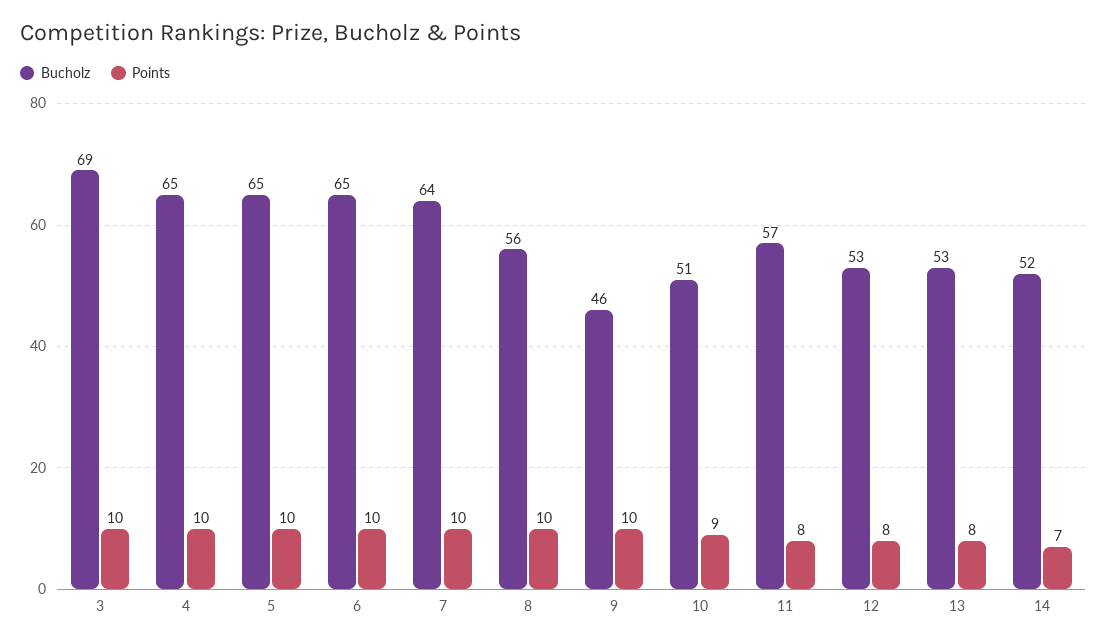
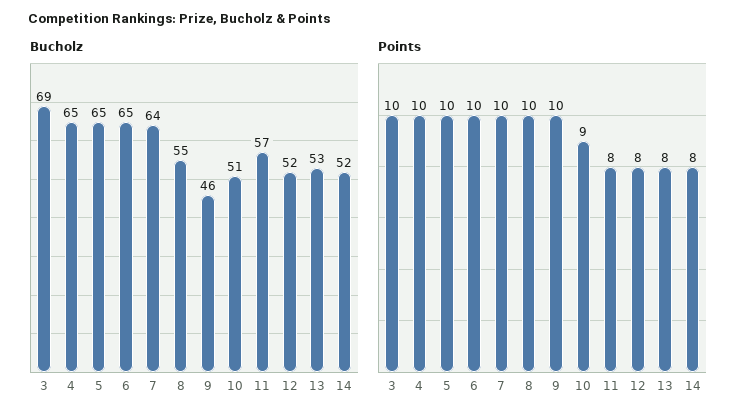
Bucholz, 8: 56 -> 55
Bucholz, 12: 53 -> 52
Points, 14: 7 -> 8

